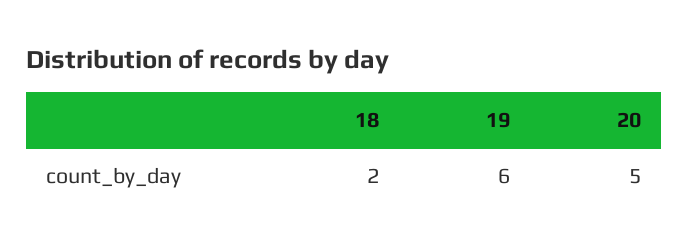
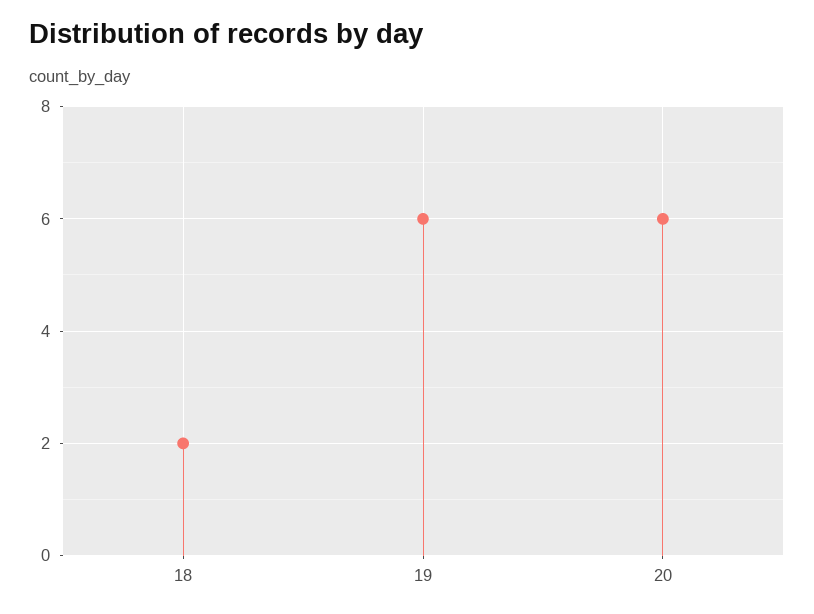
20: 5 -> 6

